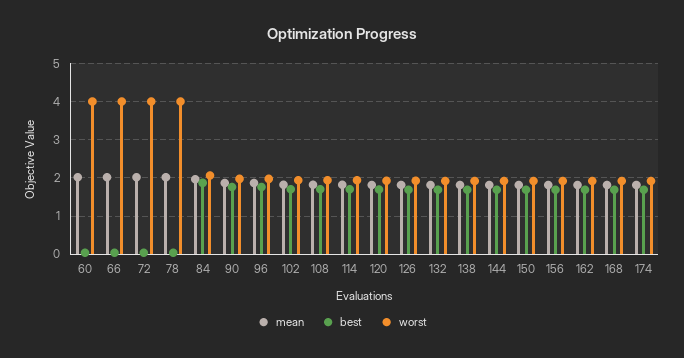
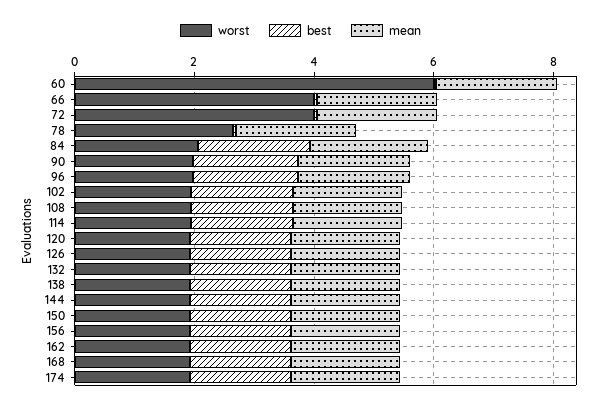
worst, 60: 4 -> 6
worst, 78: 4 -> 2.5

